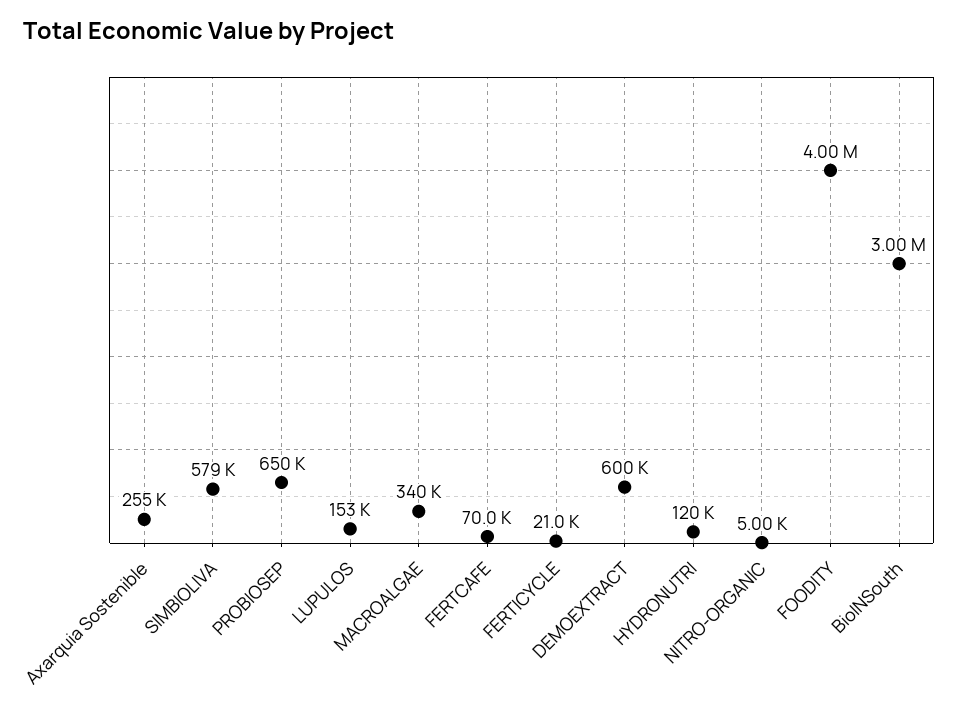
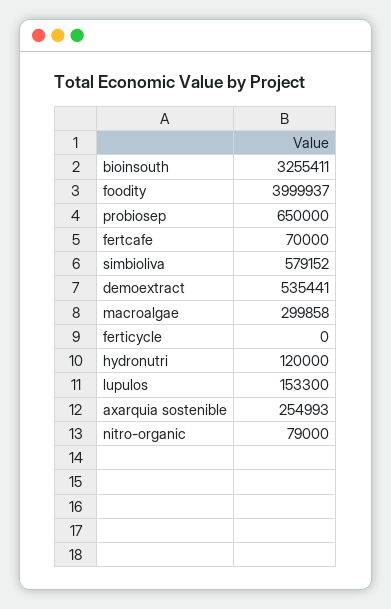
MACROALGAE: 340000 -> 299858
FERTICYCLE: 21000 -> 0
DEMOEXTRACT: 600000 -> 535441
NITRO-ORGANIC: 5000 -> 79000
BioINSouth: 3000000 -> 3255411

